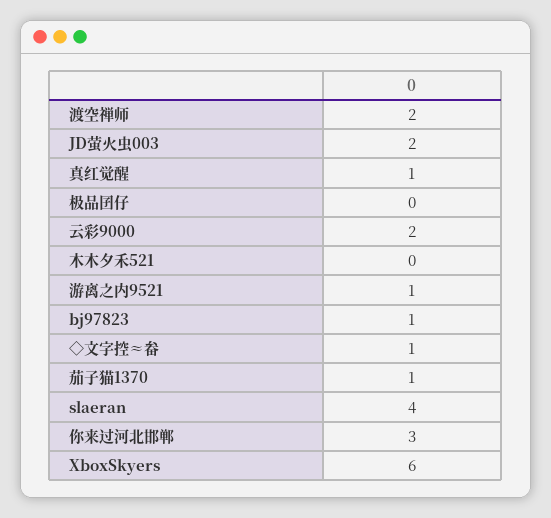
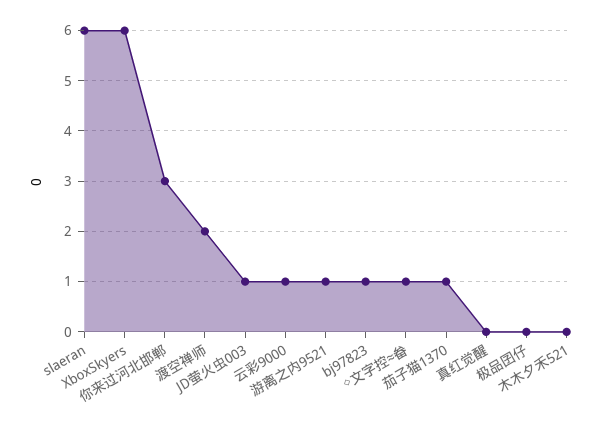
JD萤火虫003: 2 -> 1
真红觉醒: 1 -> 0
云彩9000: 2 -> 1
slaeran: 4 -> 6

